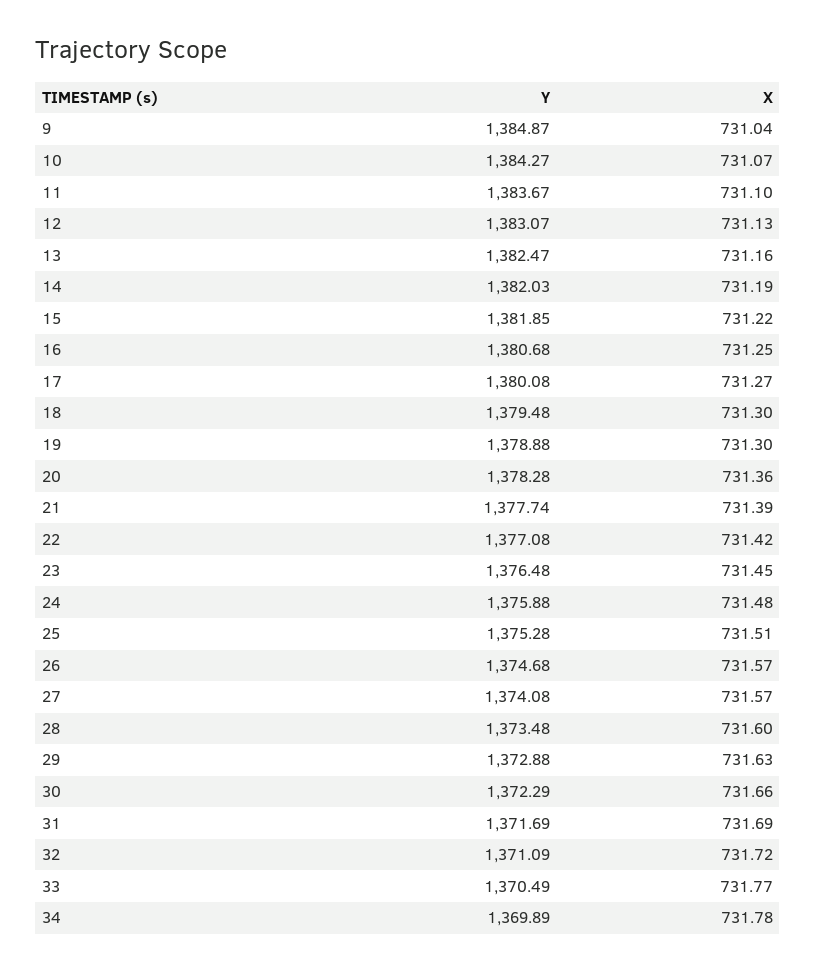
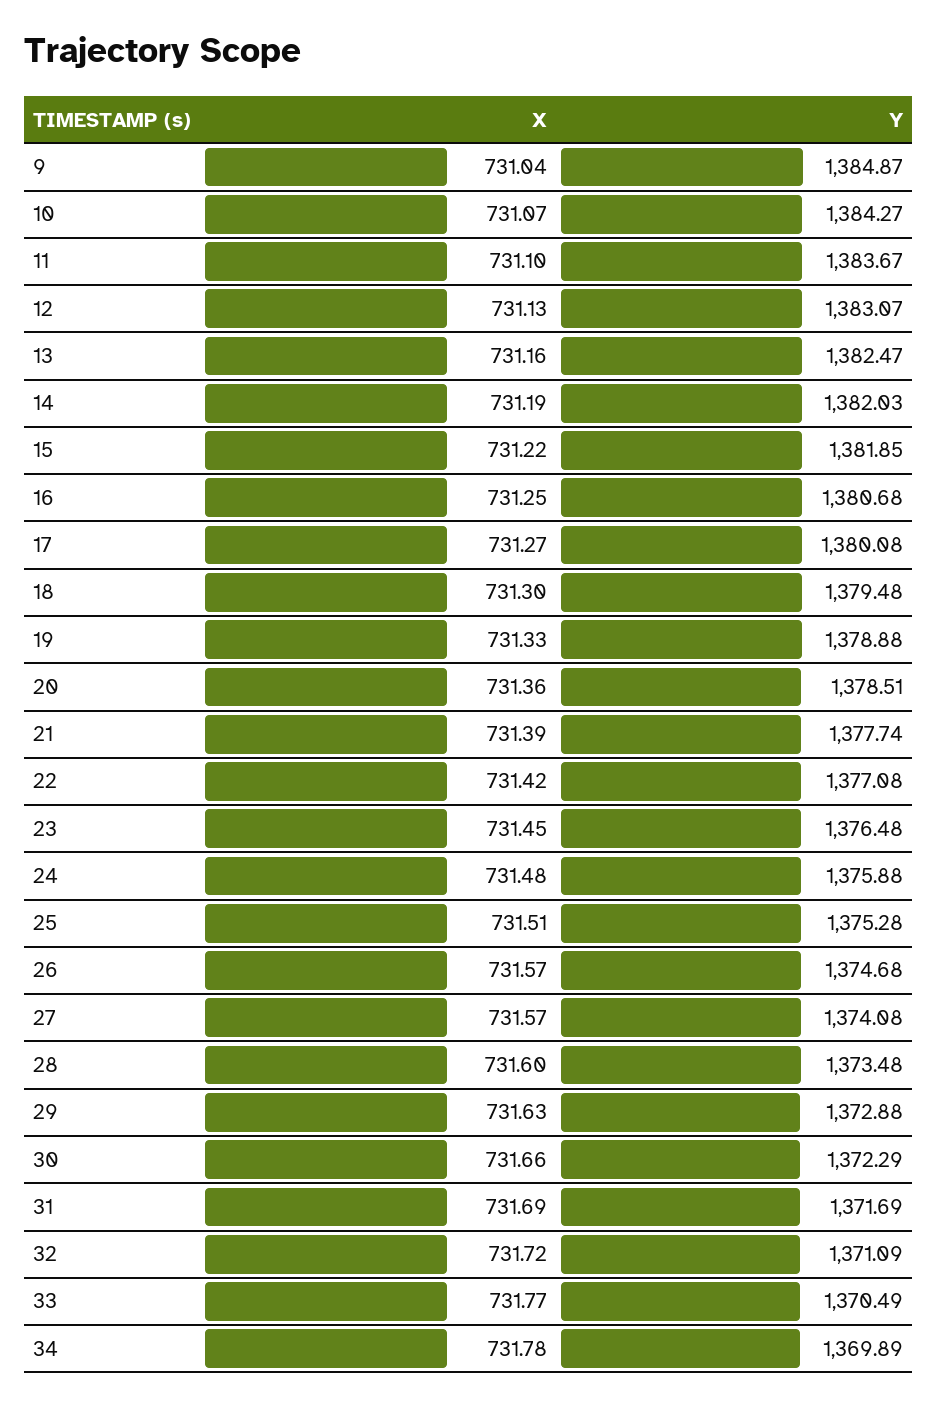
X, 19: 731.3 -> 731.33
Y, 20: 1378.28 -> 1378.51

